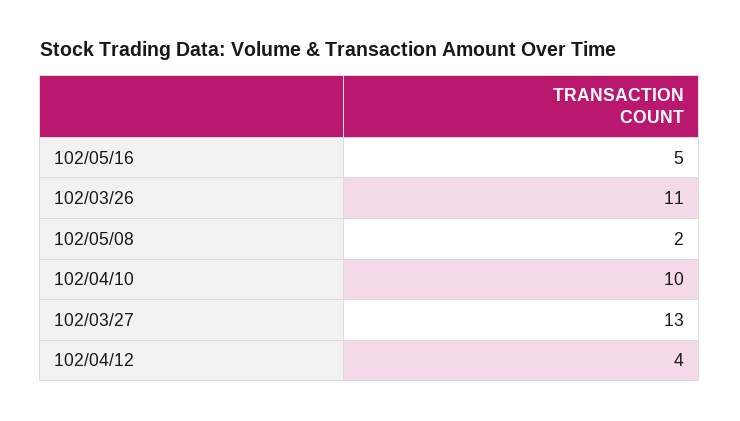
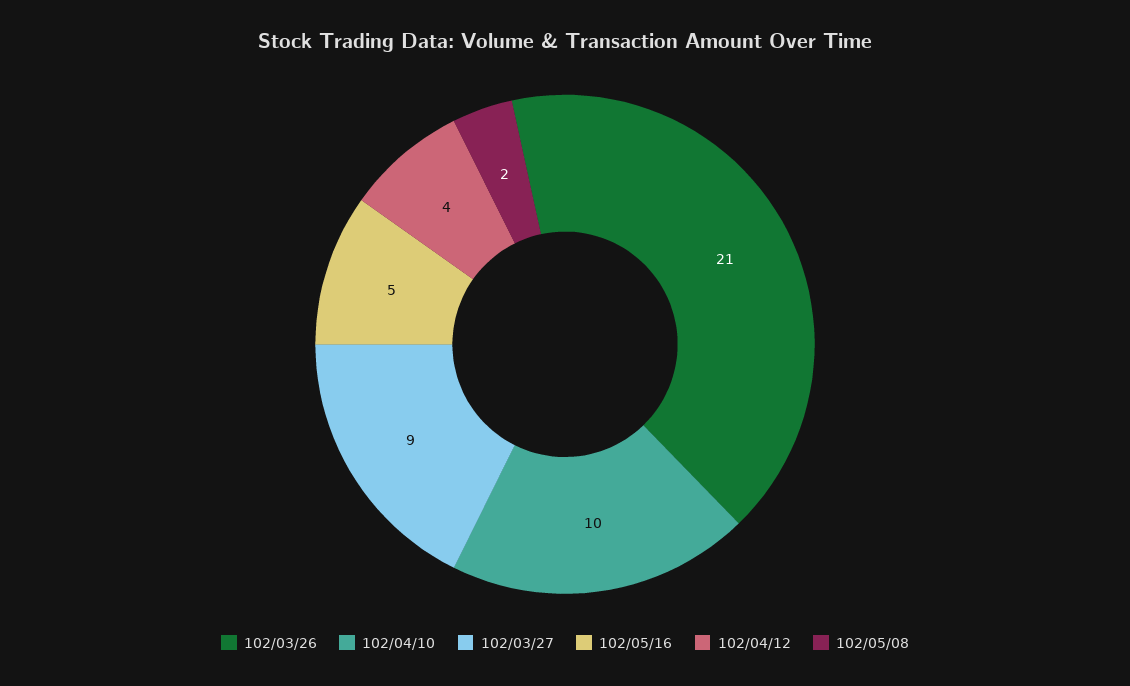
102/03/26: 11 -> 21
102/03/27: 13 -> 9

